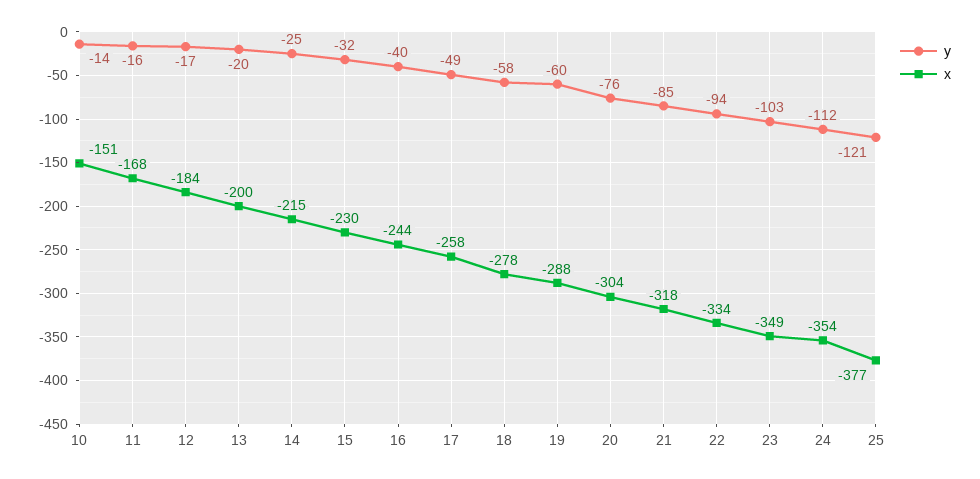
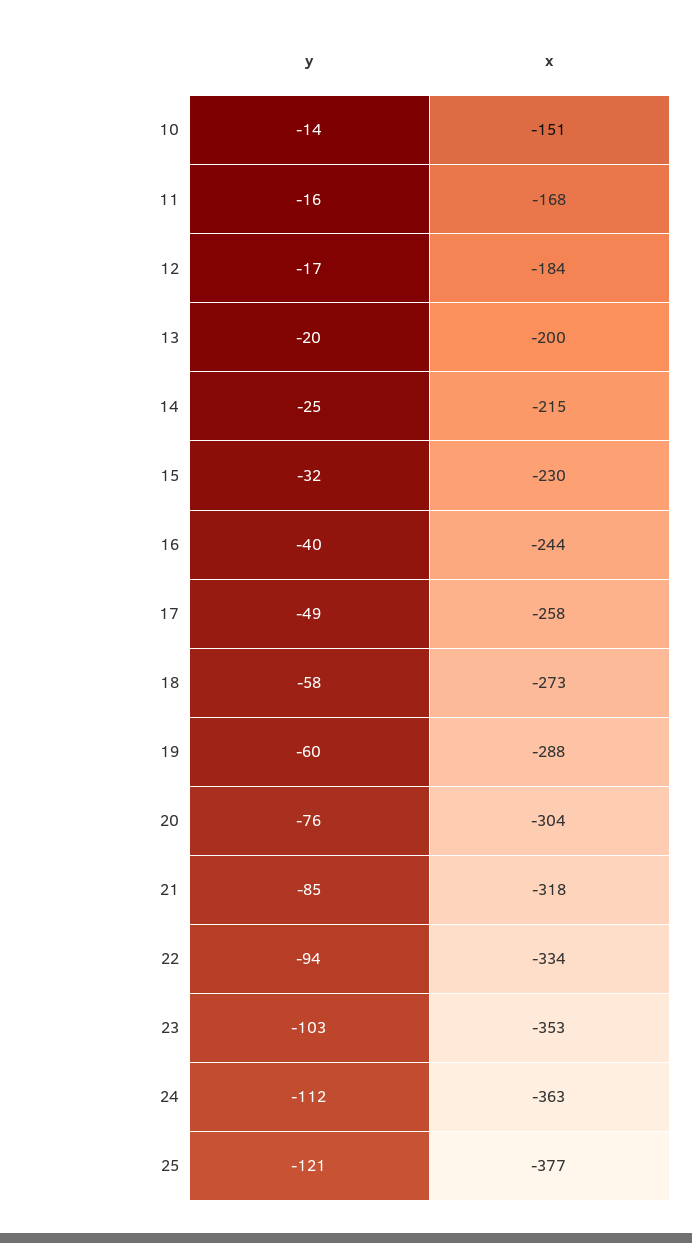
x, 18: -278 -> -273
x, 23: -349 -> -353
x, 24: -354 -> -363

